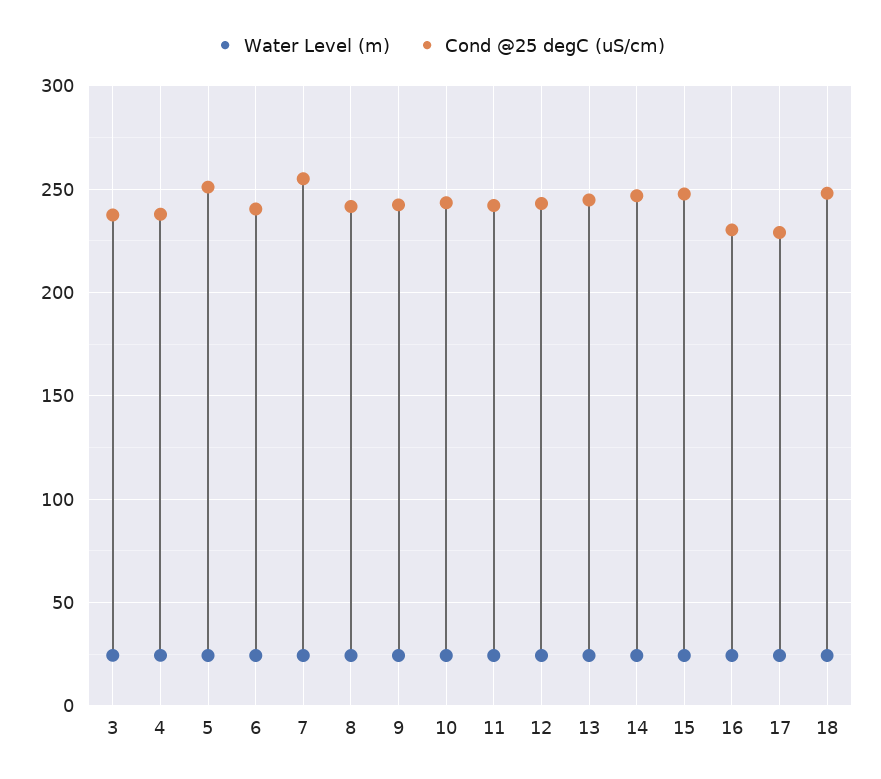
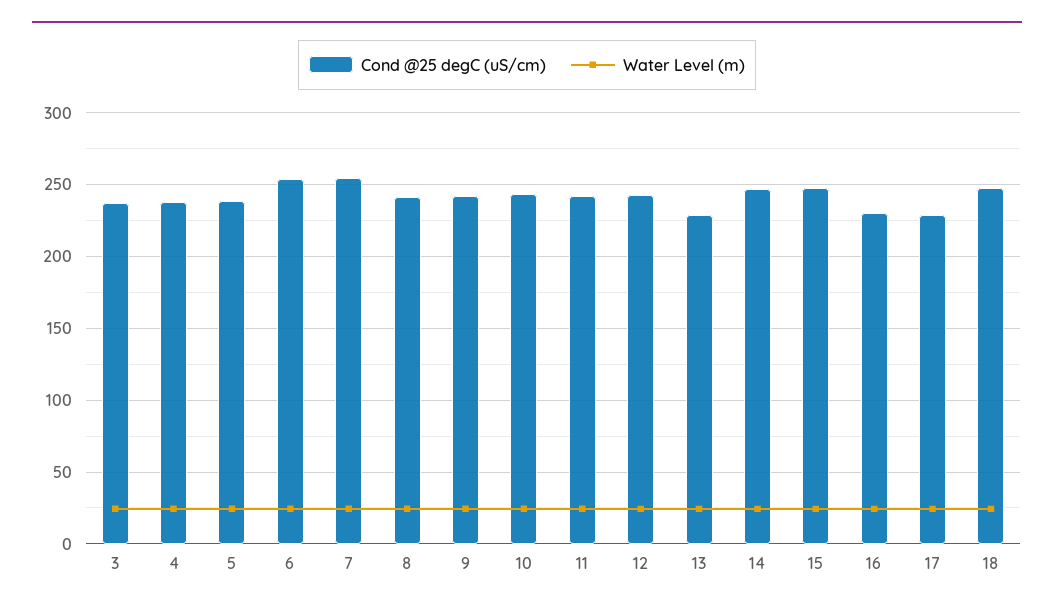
Cond @25 degC (uS/cm), 5: 250 -> 240
Cond @25 degC (uS/cm), 6: 240 -> 255
Cond @25 degC (uS/cm), 13: 245 -> 230

